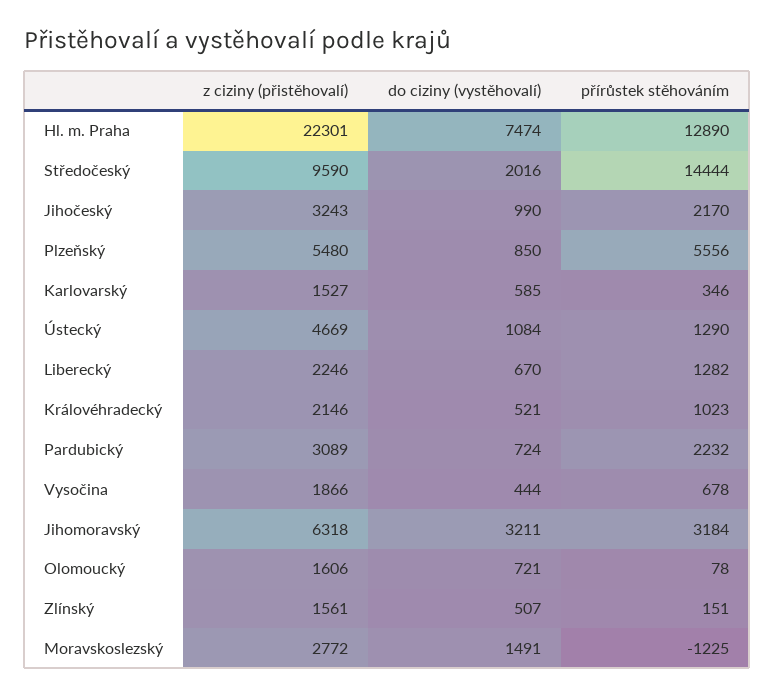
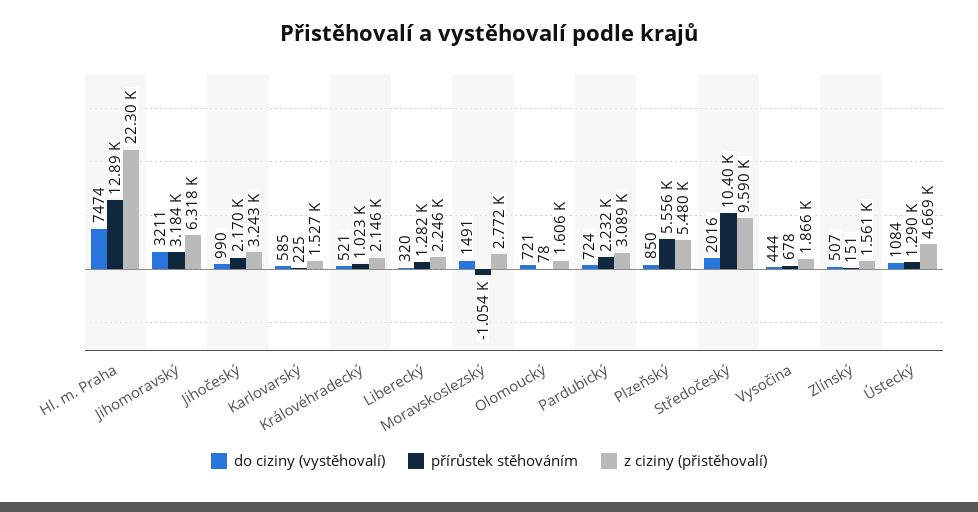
přírůstek stěhováním, Středočeský: 14444 -> 10400
přírůstek stěhováním, Karlovarský: 346 -> 225
do ciziny (vystěhovalí), Liberecký: 670 -> 320
přírůstek stěhováním, Moravskoslezský: -1225 -> -1054

